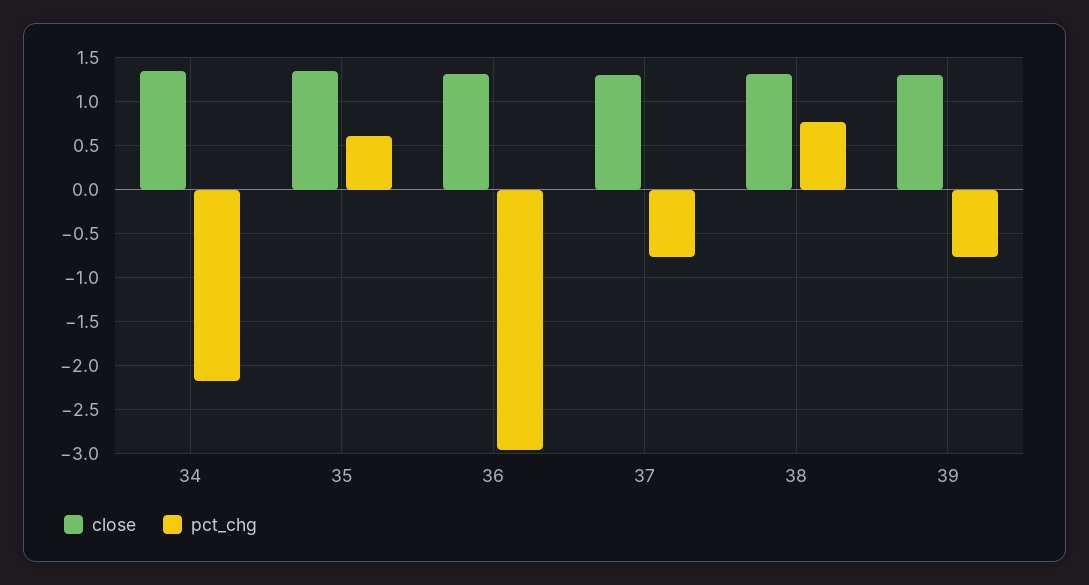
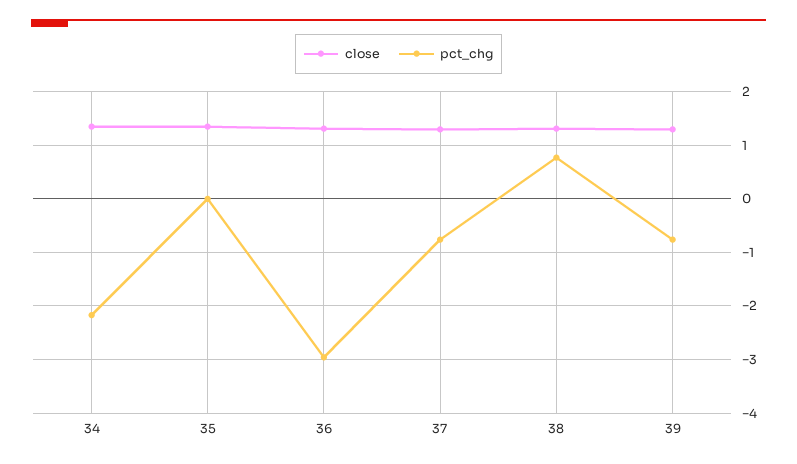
pct_chg, 35: 0.6 -> 0

